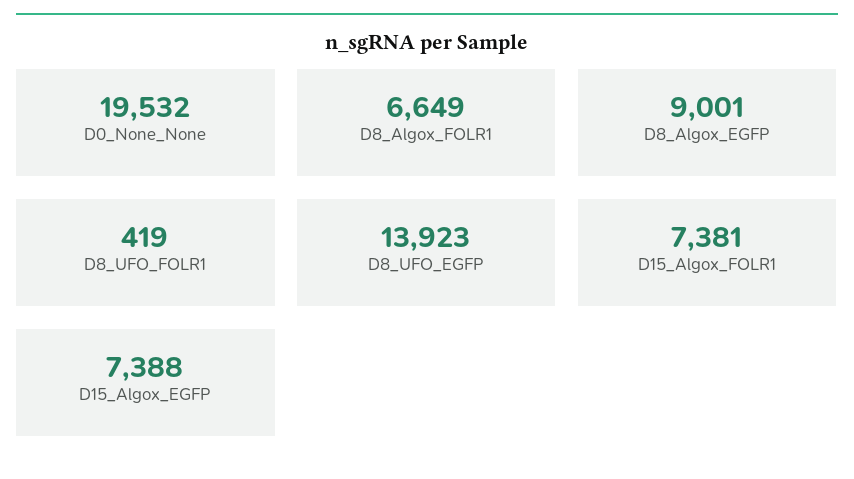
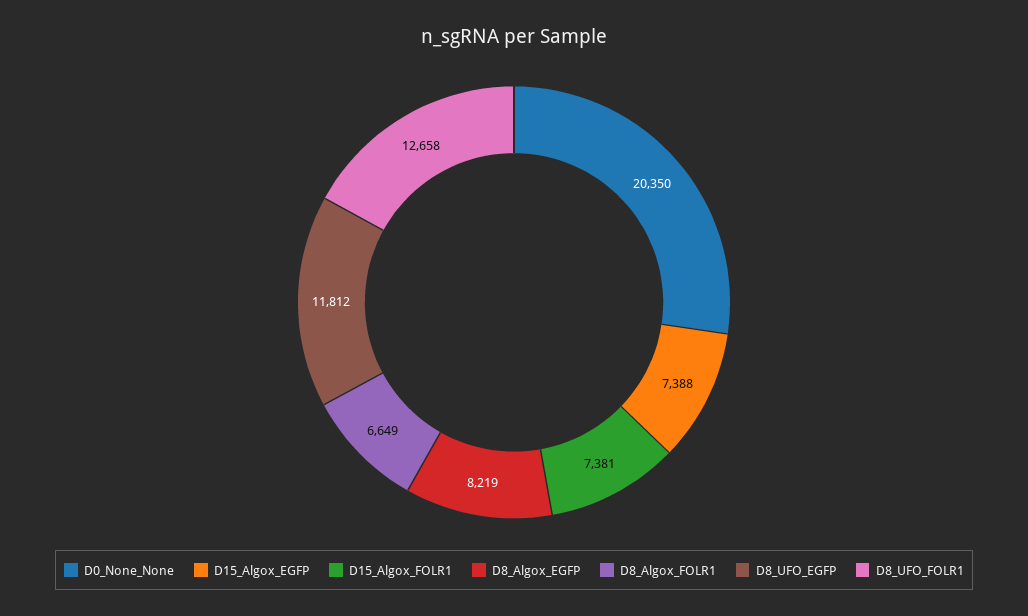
D0_None_None: 19532 -> 20350
D8_Algox_EGFP: 9001 -> 8219
D8_UFO_FOLR1: 419 -> 12658
D8_UFO_EGFP: 13923 -> 11812

